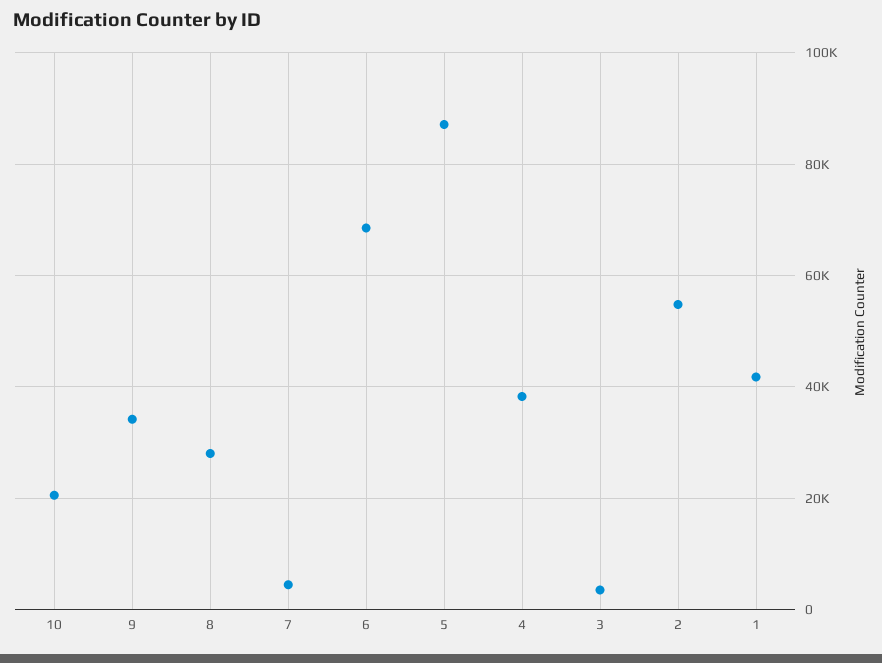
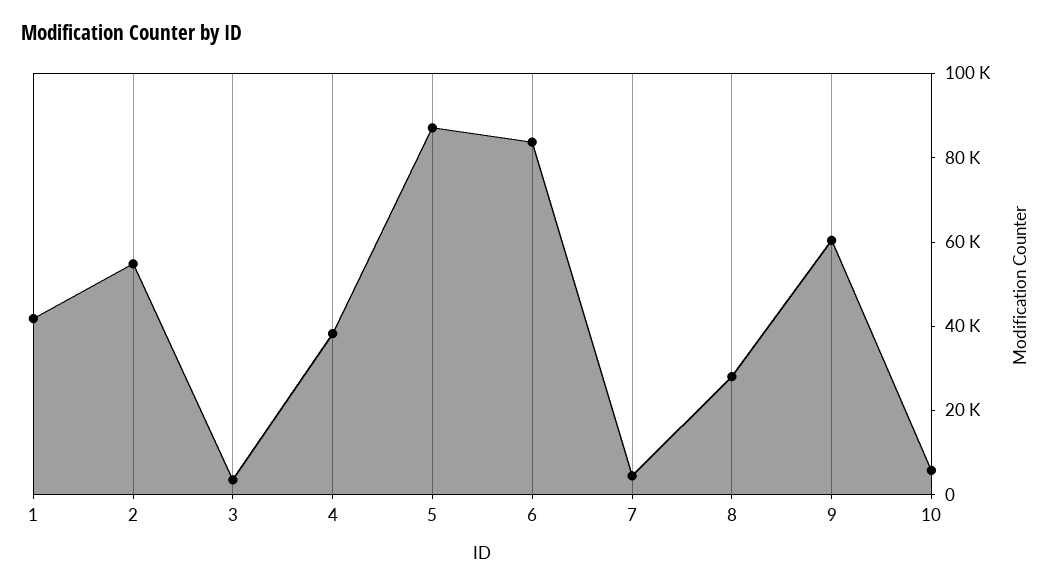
10: 20000 -> 5000
9: 34000 -> 60000
6: 68000 -> 85000

